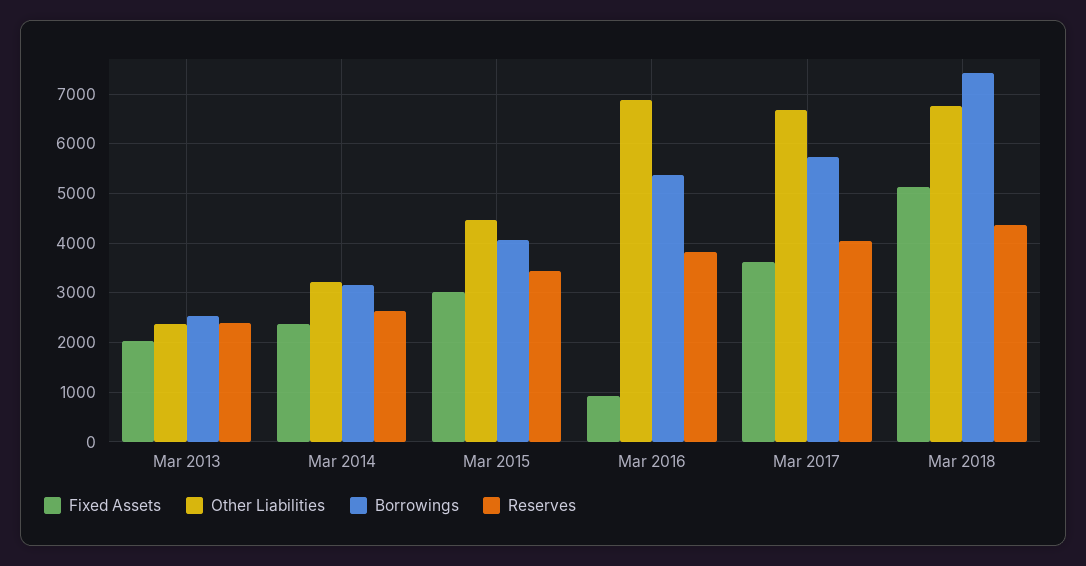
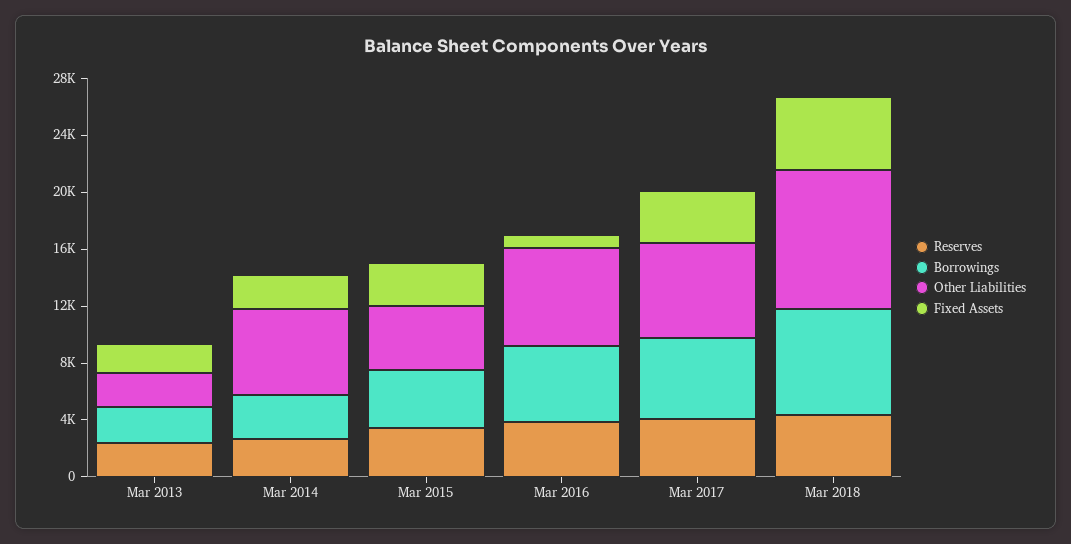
Other Liabilities, Mar 2014: 3200 -> 6000
Other Liabilities, Mar 2018: 6800 -> 10000

